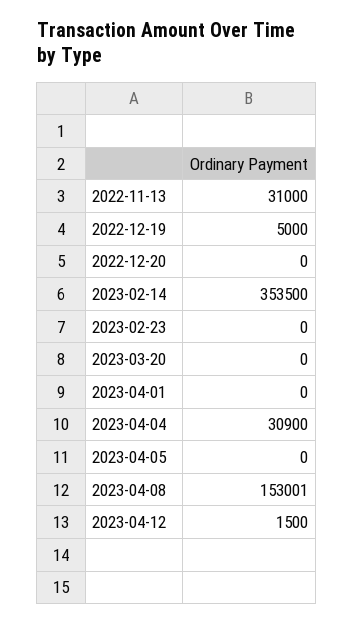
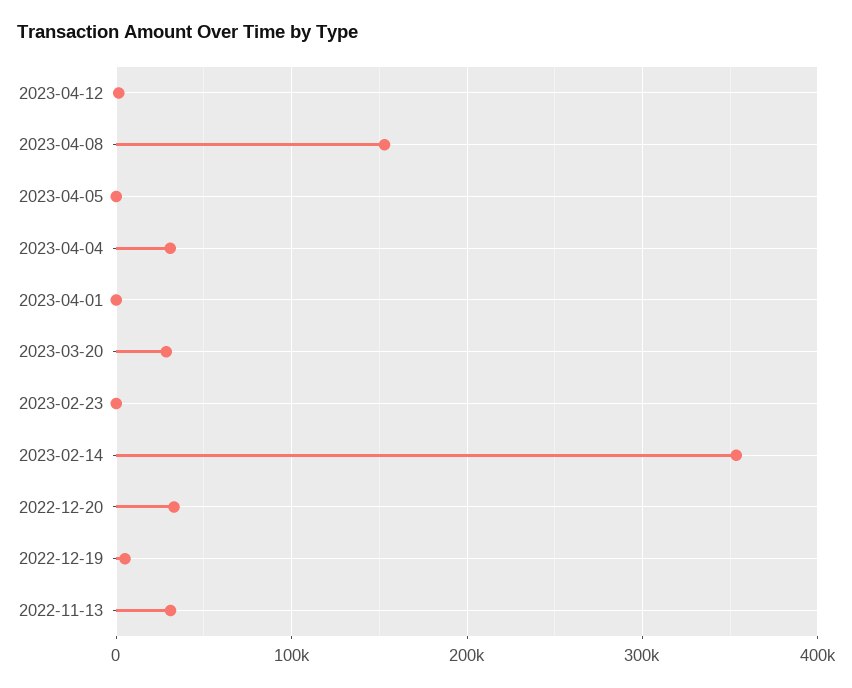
2022-12-20: 0 -> 30000
2023-03-20: 0 -> 30000

